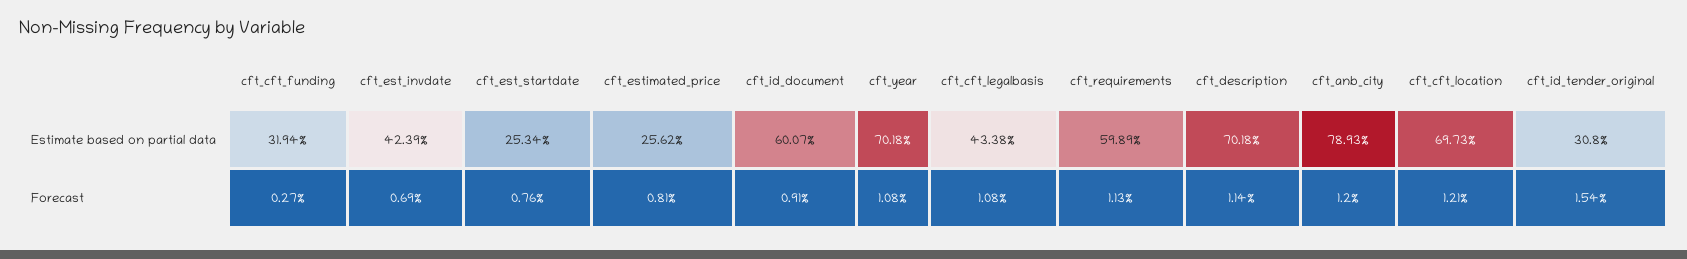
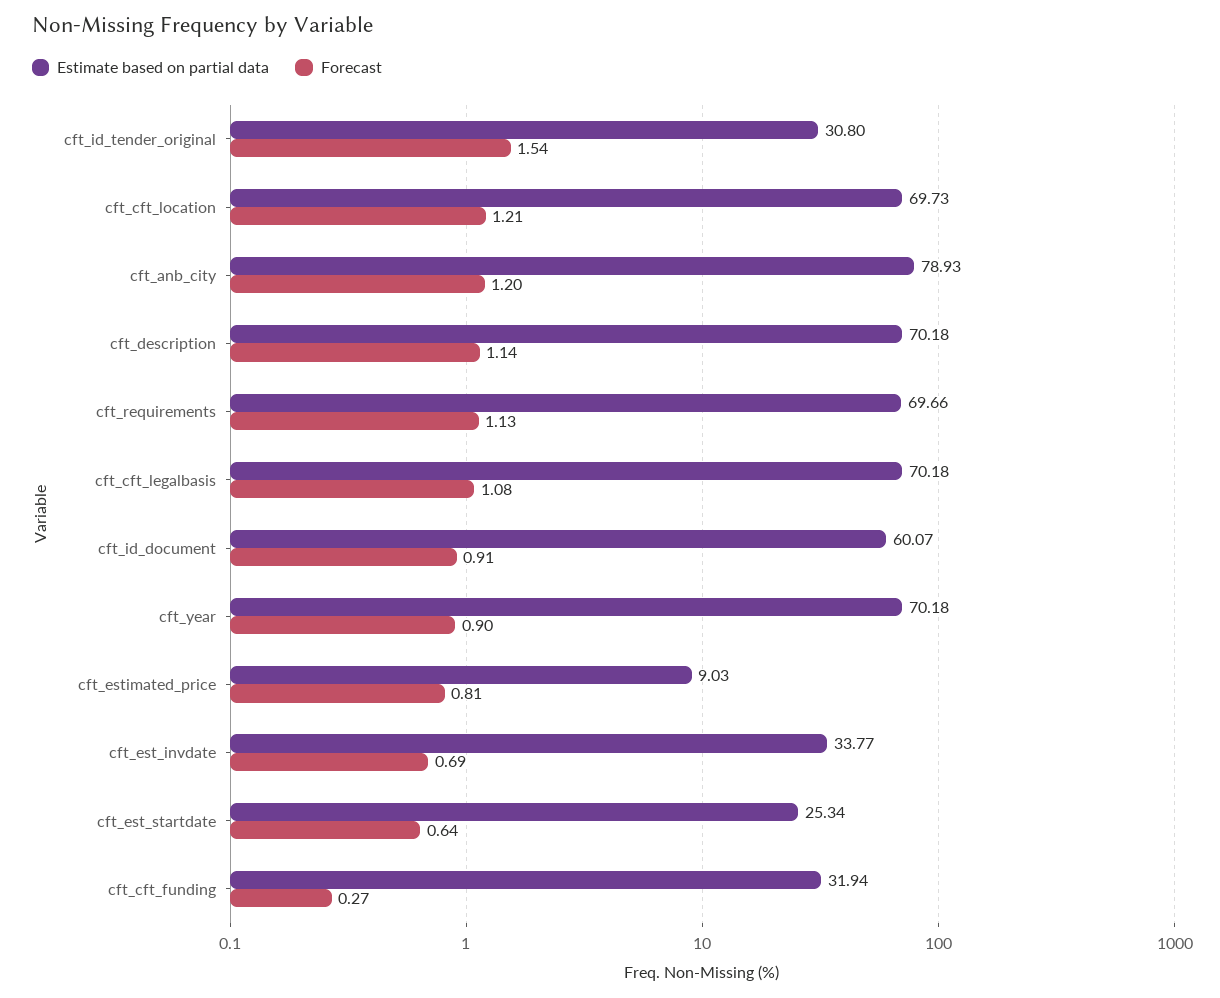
Estimate based on partial data, cft_est_invdate: 42.39 -> 33.77
Estimate based on partial data, cft_estimated_price: 25.62 -> 9.03
Estimate based on partial data, cft_cft_legalbasis: 43.38 -> 70.18
Estimate based on partial data, cft_requirements: 59.89 -> 69.66
Forecast, cft_est_startdate: 0.76 -> 0.64
Forecast, cft_year: 1.08 -> 0.9

